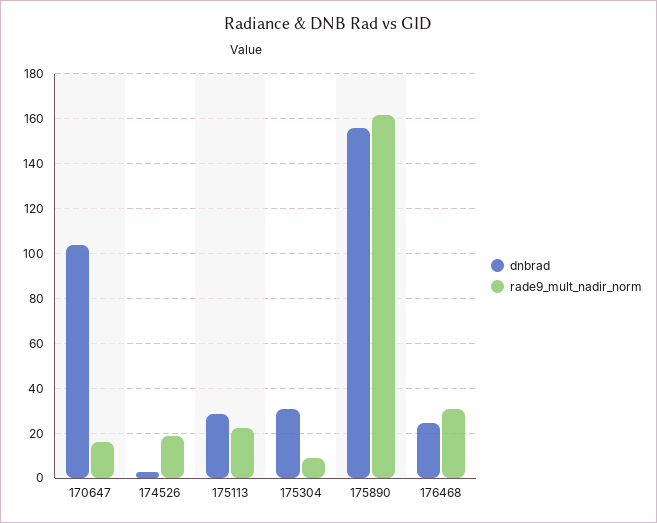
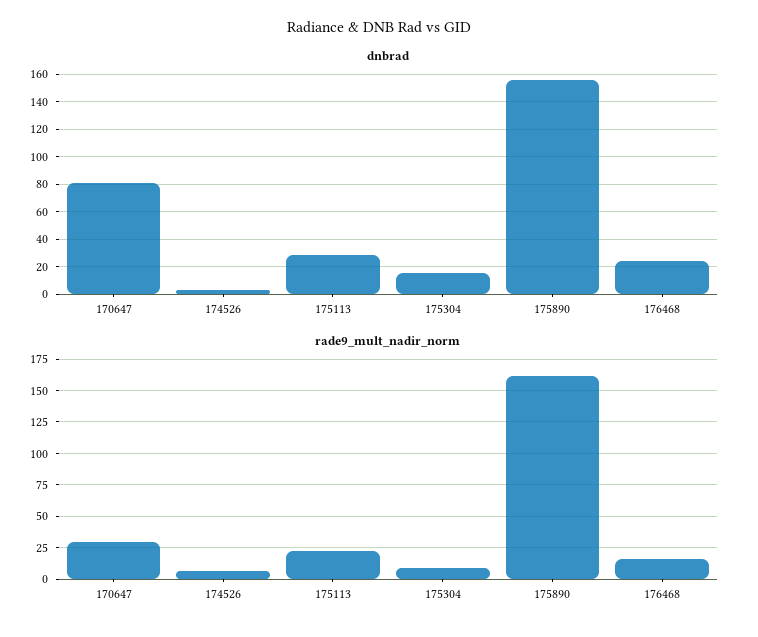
dnbrad, 170647: 105 -> 80
rade9_mult_nadir_norm, 170647: 15 -> 30
rade9_mult_nadir_norm, 174526: 20 -> 5
dnbrad, 175304: 30 -> 15
rade9_mult_nadir_norm, 176468: 30 -> 15

